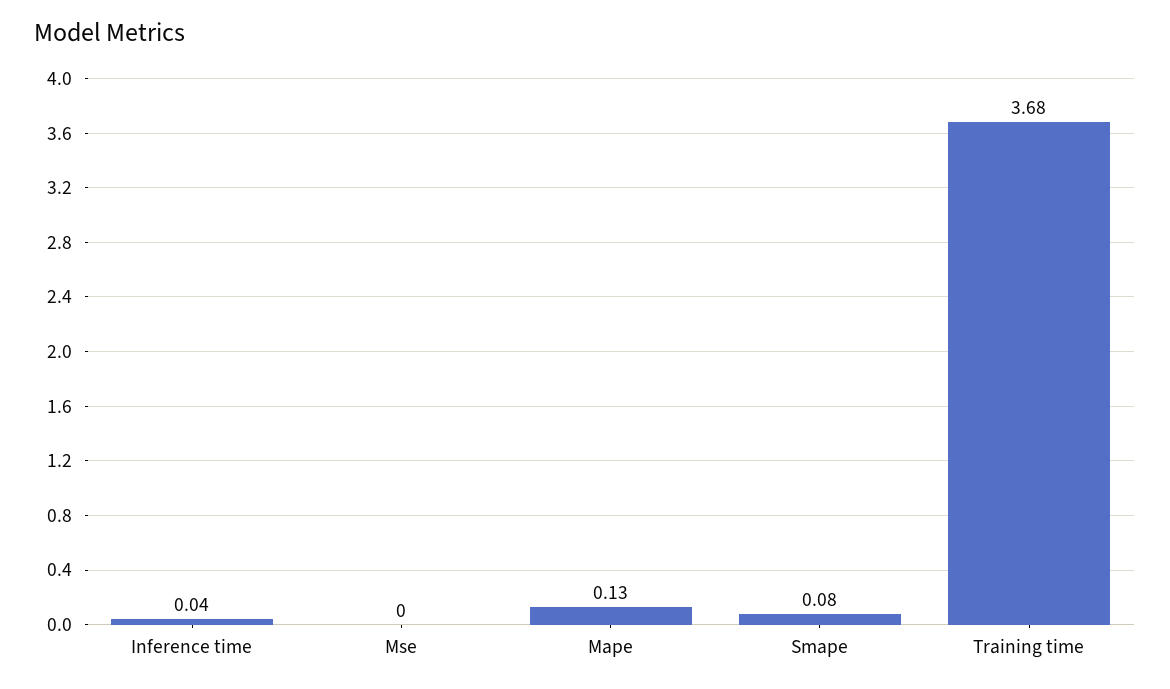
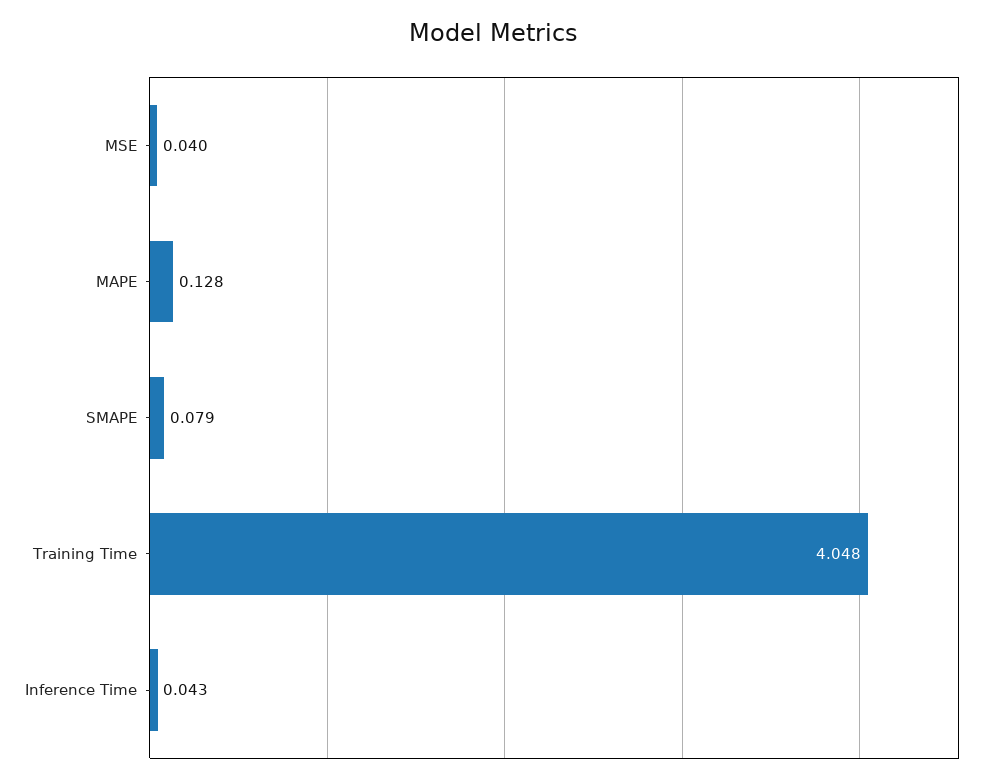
Mse: 0 -> 0.04
Training time: 3.68 -> 4.048

